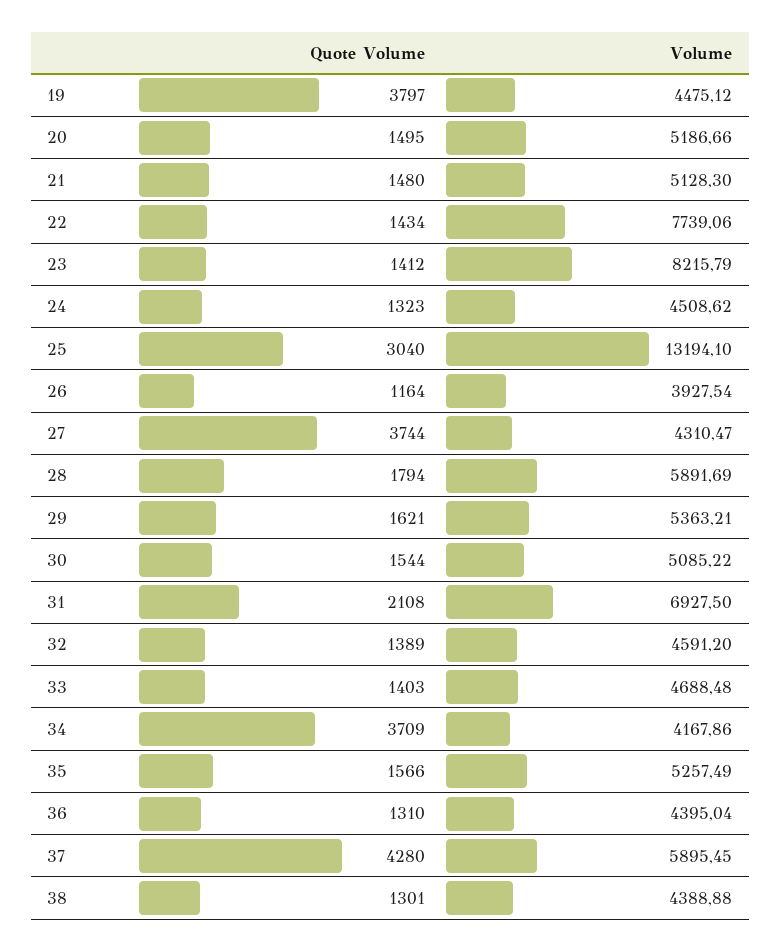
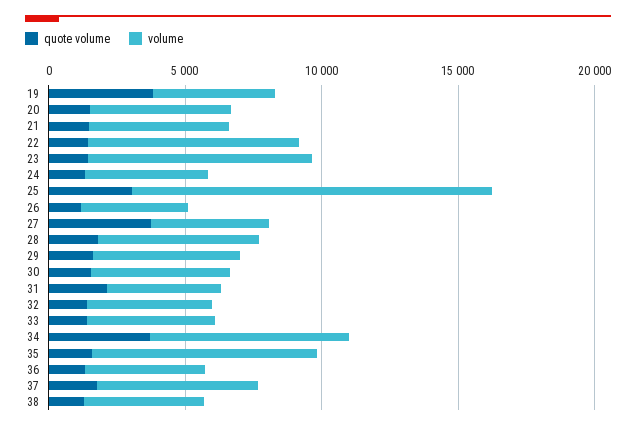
Volume, 31: 6927.5 -> 4000
Volume, 34: 4167.86 -> 7000
Volume, 35: 5257.49 -> 8000
Quote Volume, 37: 4280 -> 2000

